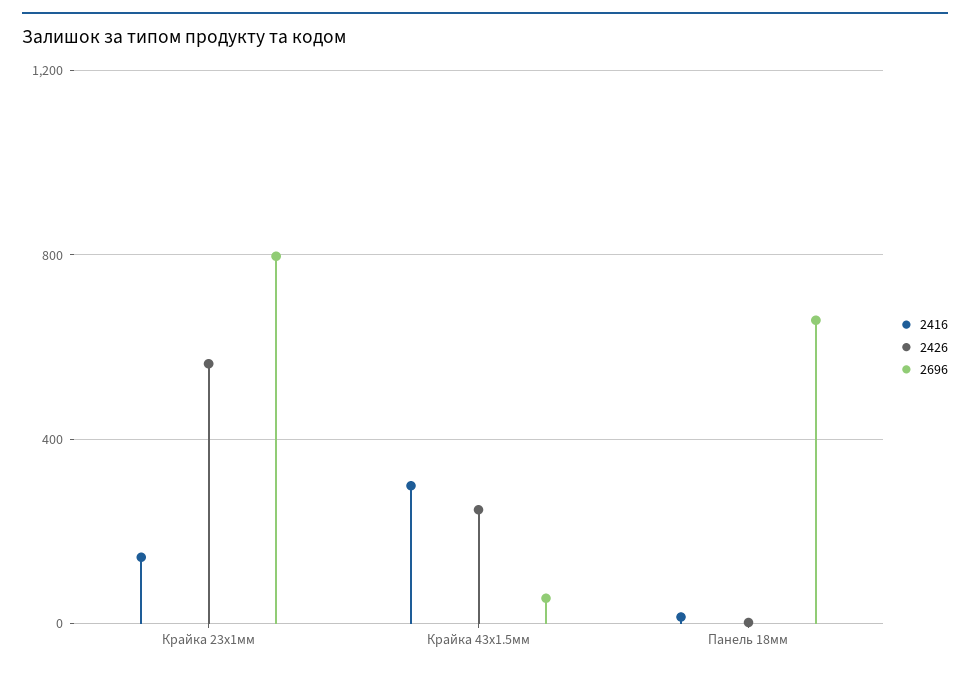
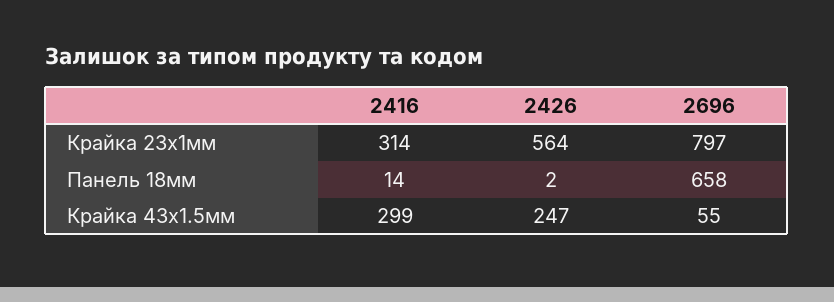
2416, Крайка 23x1мм: 150 -> 314

